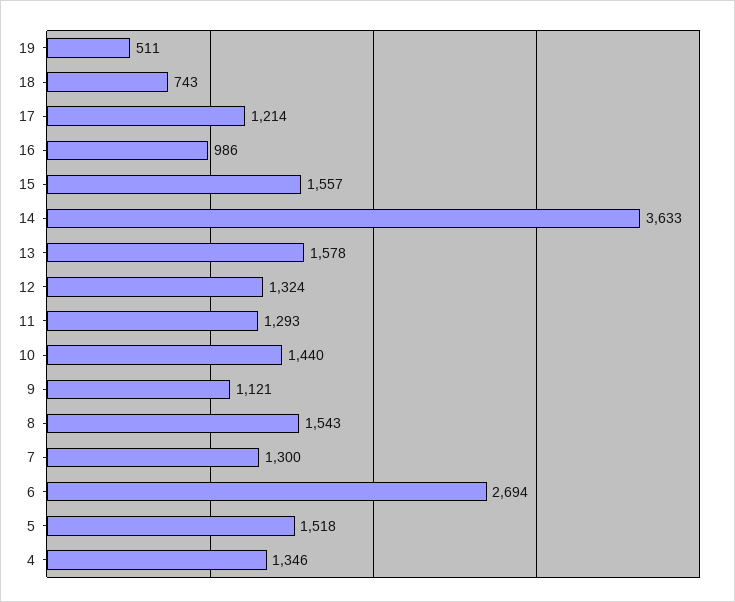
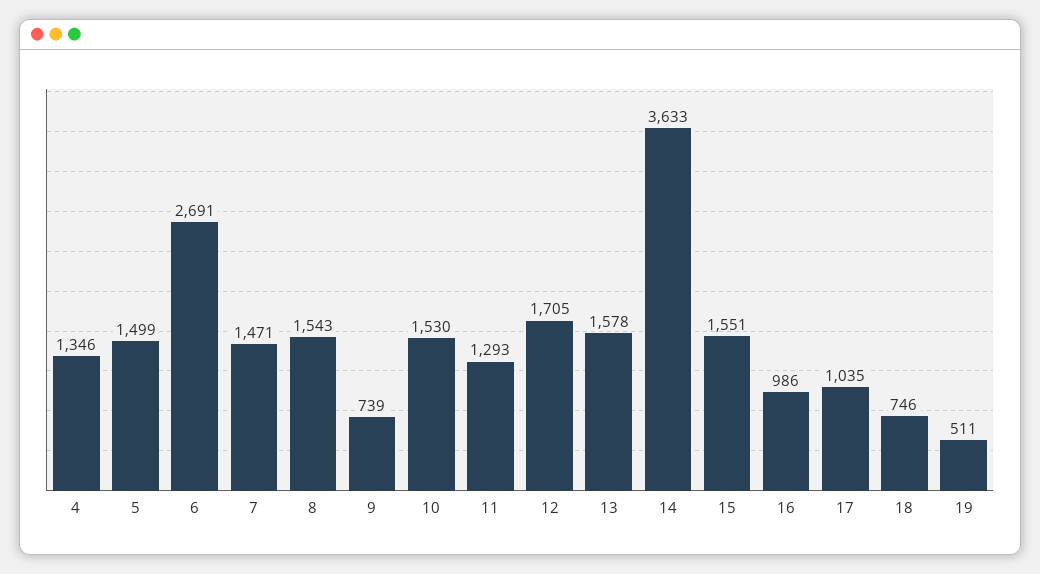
18: 743 -> 746
17: 1214 -> 1035
15: 1557 -> 1551
12: 1324 -> 1705
10: 1440 -> 1530
9: 1121 -> 739
7: 1300 -> 1471
6: 2694 -> 2691
5: 1518 -> 1499

